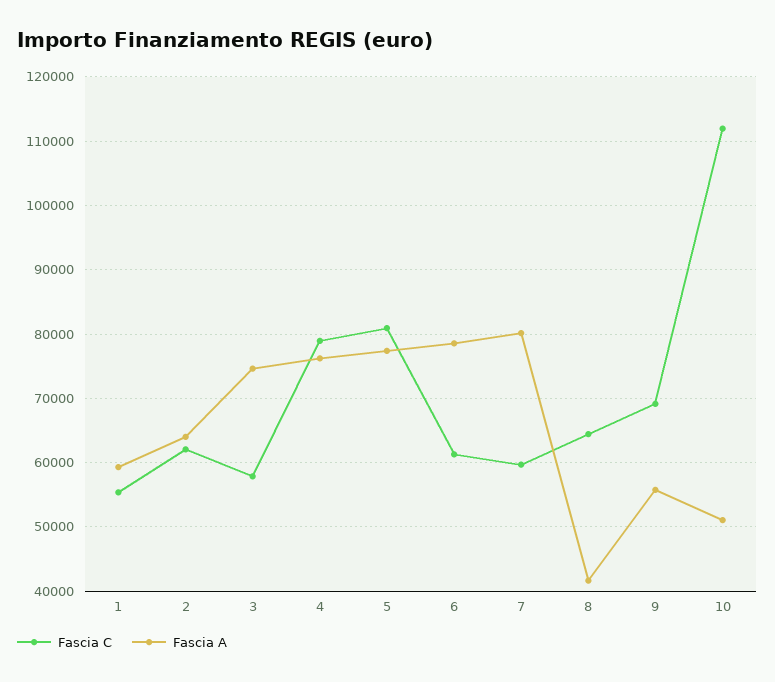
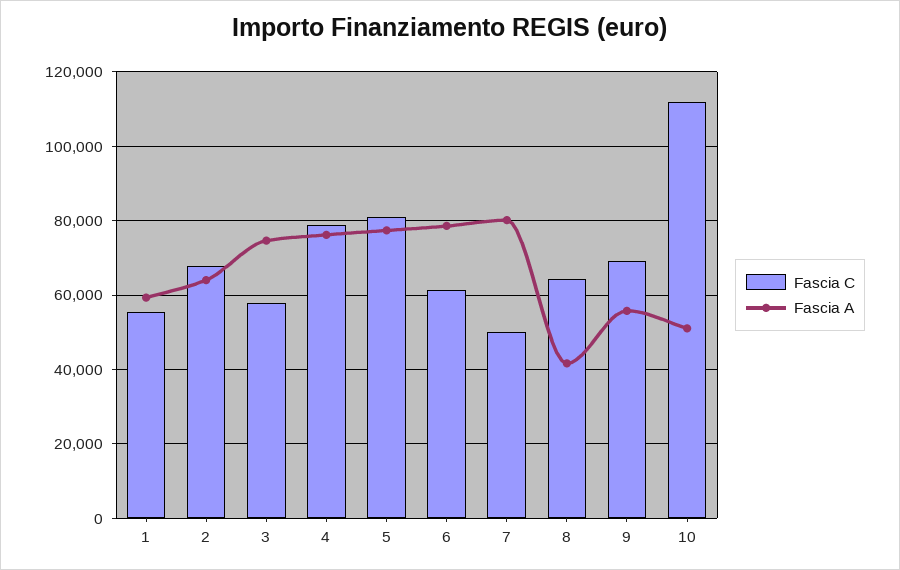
Fascia C, 2: 62000 -> 68000
Fascia C, 7: 60000 -> 50000

